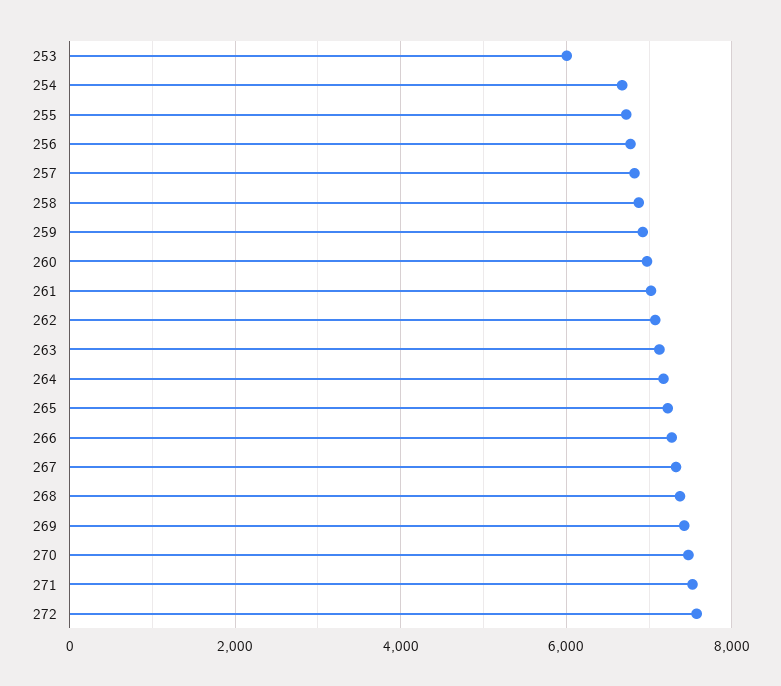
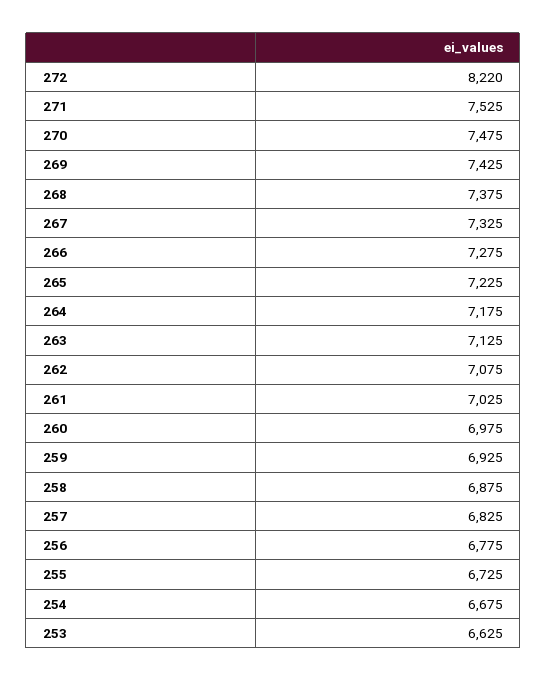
253: 6000 -> 6625
272: 7600 -> 8220

